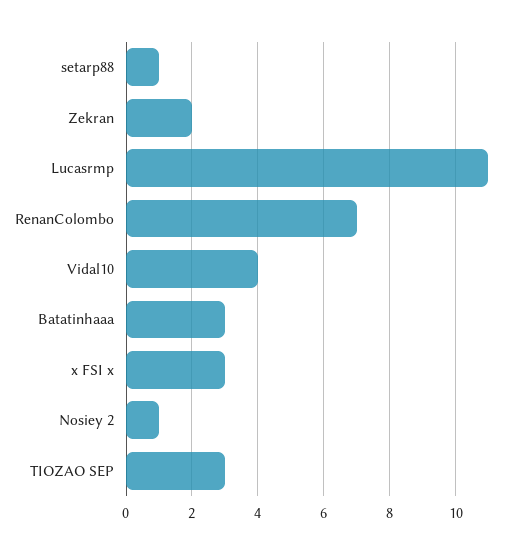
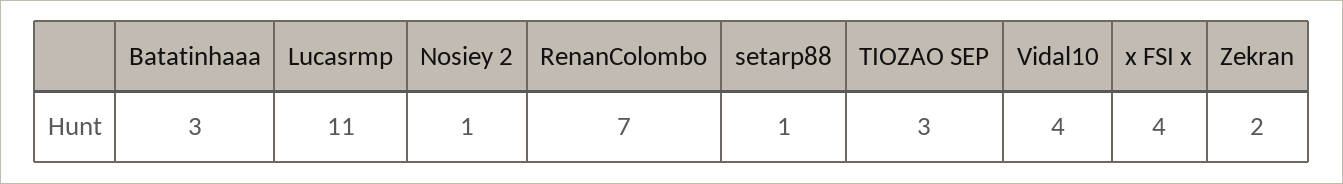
x FSI x: 3 -> 4

